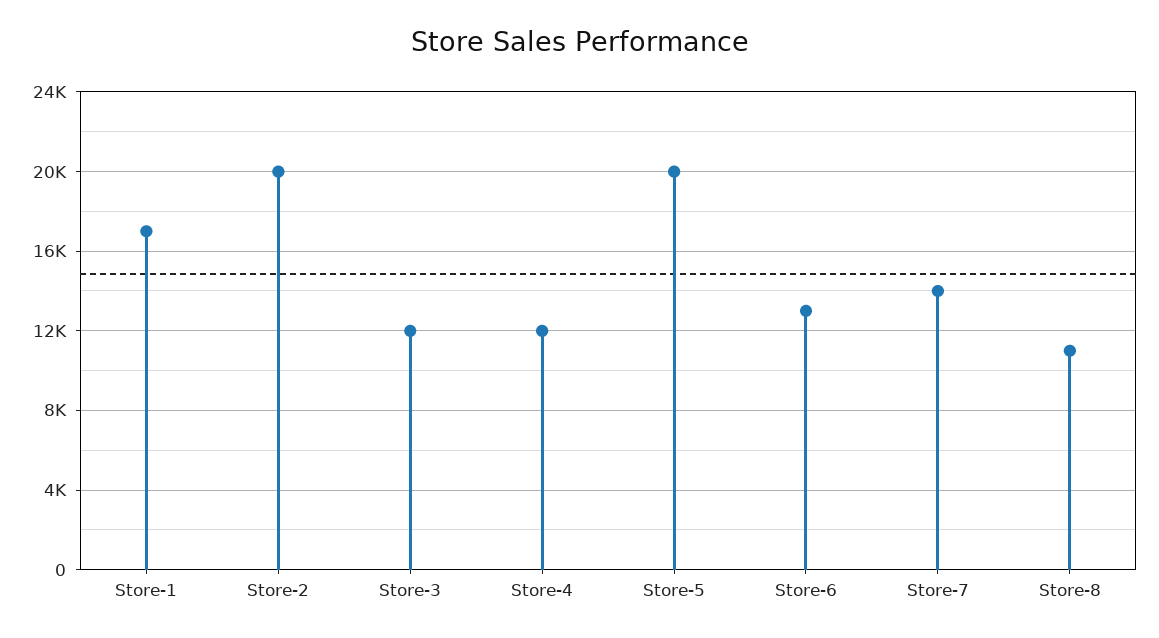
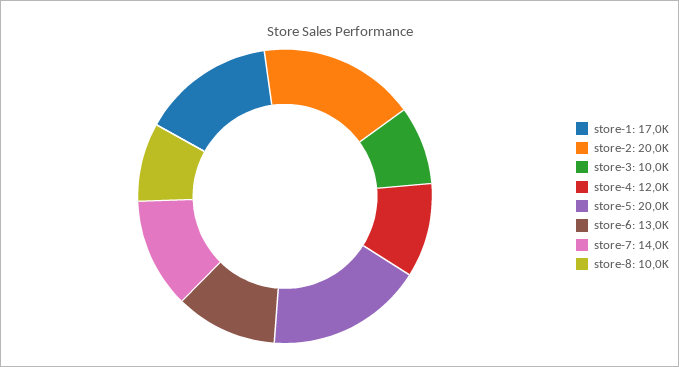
Store-3: 12000 -> 10000
Store-8: 11000 -> 10000

